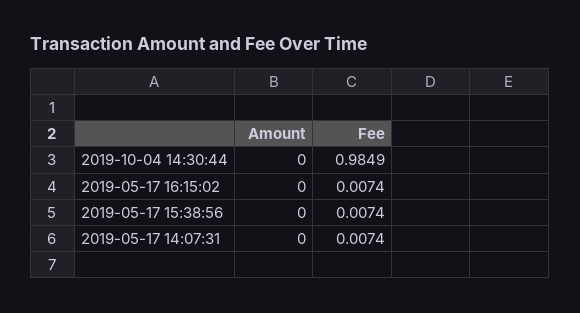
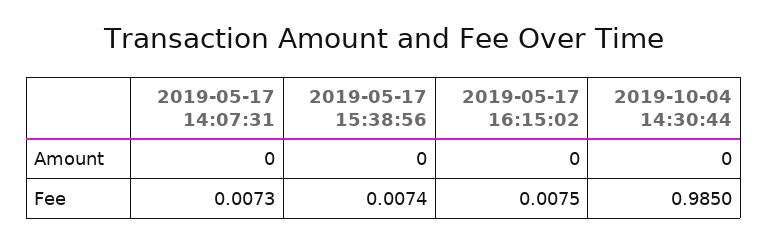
Fee, 2019-10-04 14:30:44: 0.9849 -> 0.985
Fee, 2019-05-17 16:15:02: 0.0074 -> 0.0075
Fee, 2019-05-17 14:07:31: 0.0074 -> 0.0073

